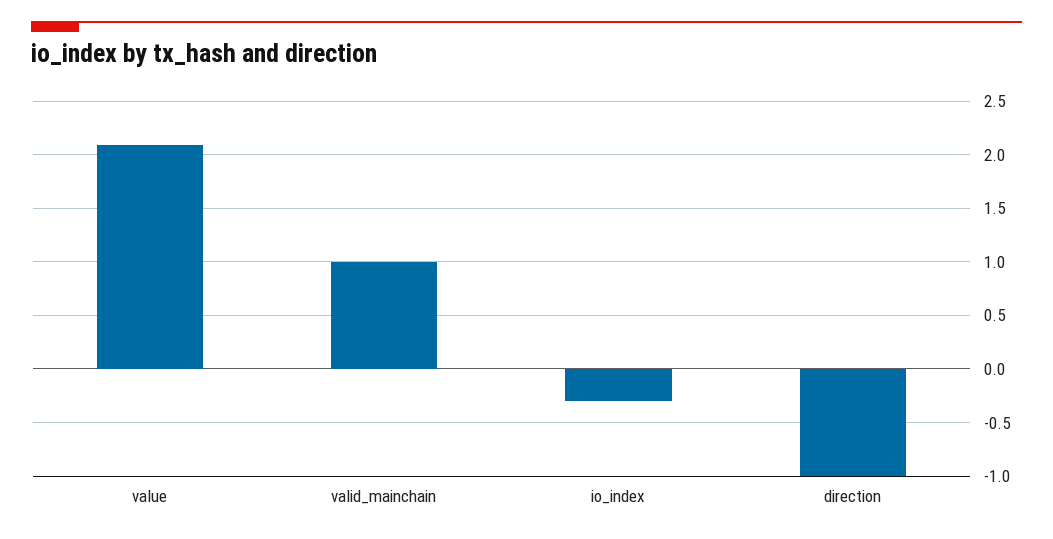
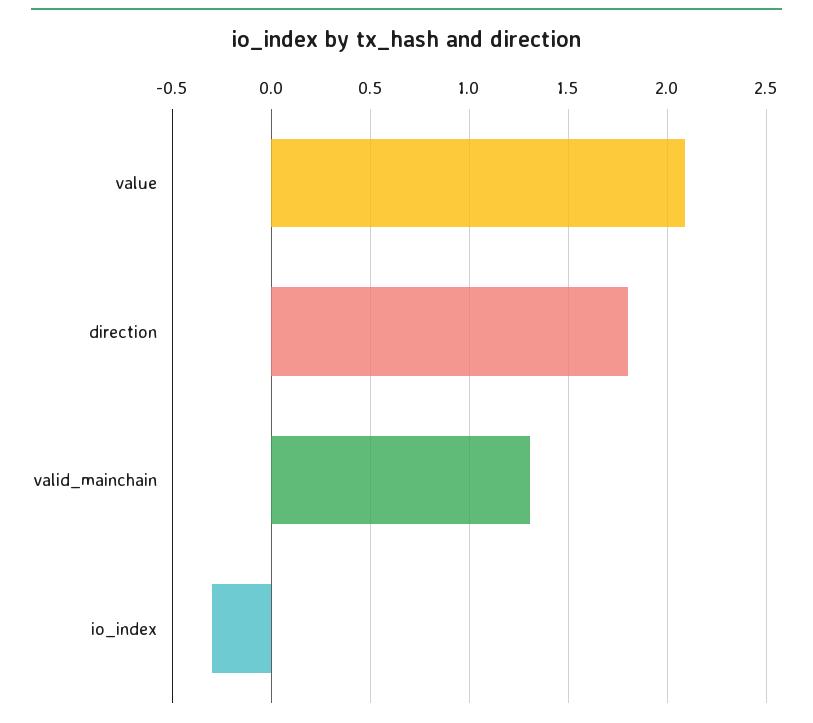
valid_mainchain: 1 -> 1.3
direction: -1 -> 1.8

